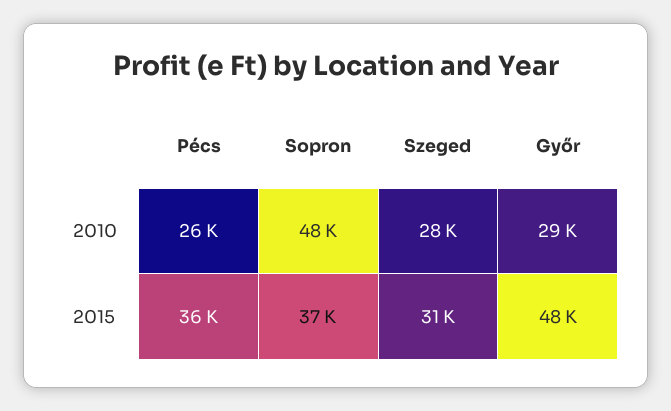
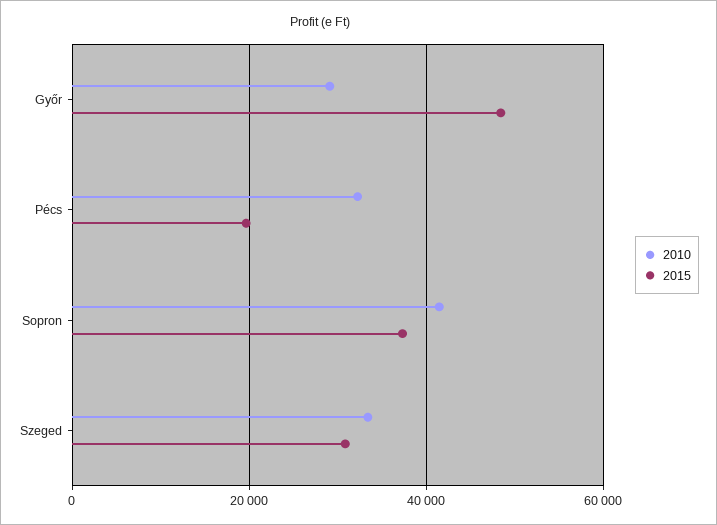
2010, Pécs: 26000 -> 32000
2010, Sopron: 48000 -> 42000
2010, Szeged: 28000 -> 34000
2015, Pécs: 36000 -> 20000

